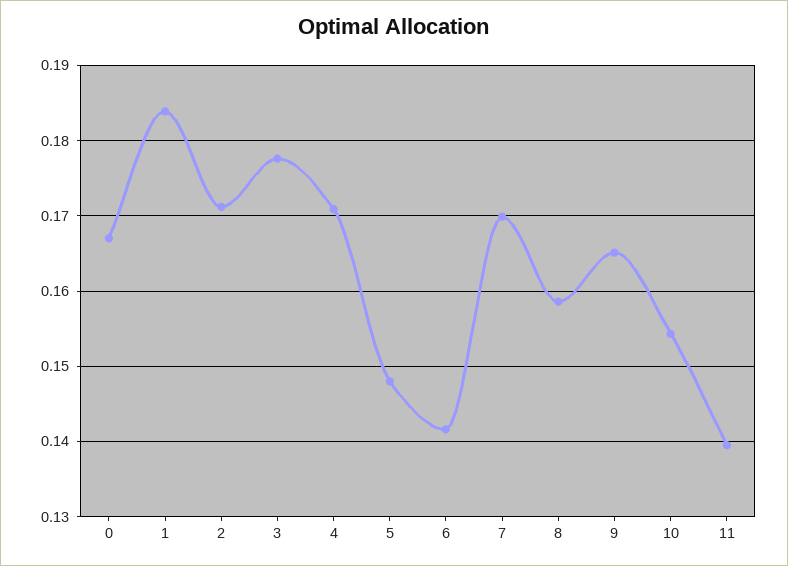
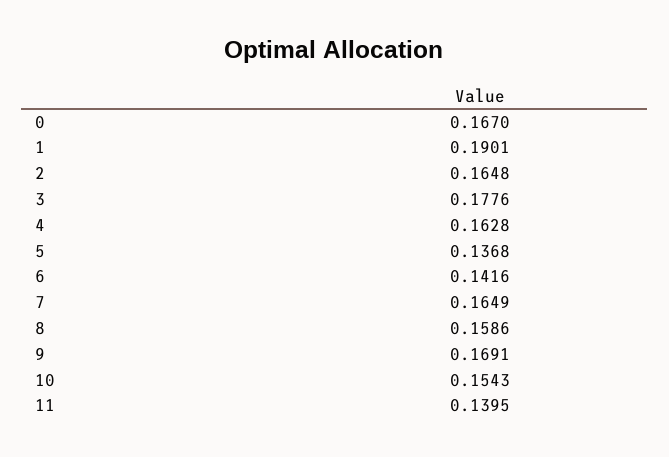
1: 0.184 -> 0.1901
2: 0.171 -> 0.1648
4: 0.171 -> 0.1628
5: 0.148 -> 0.1368
7: 0.17 -> 0.1649
9: 0.165 -> 0.1691

